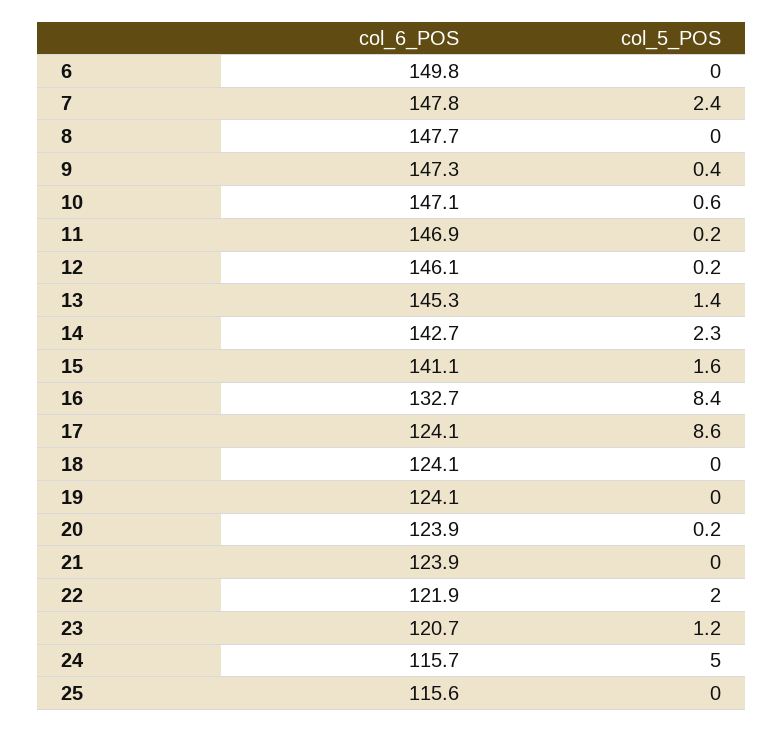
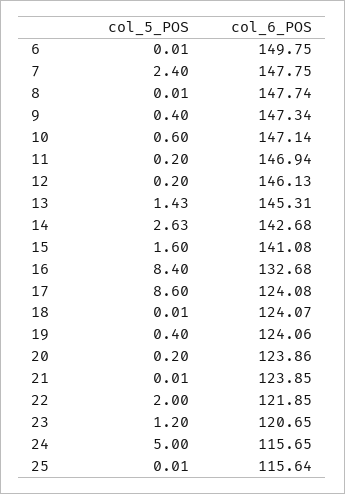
col_5_POS, 14: 2.3 -> 2.63
col_5_POS, 19: 0 -> 0.4

